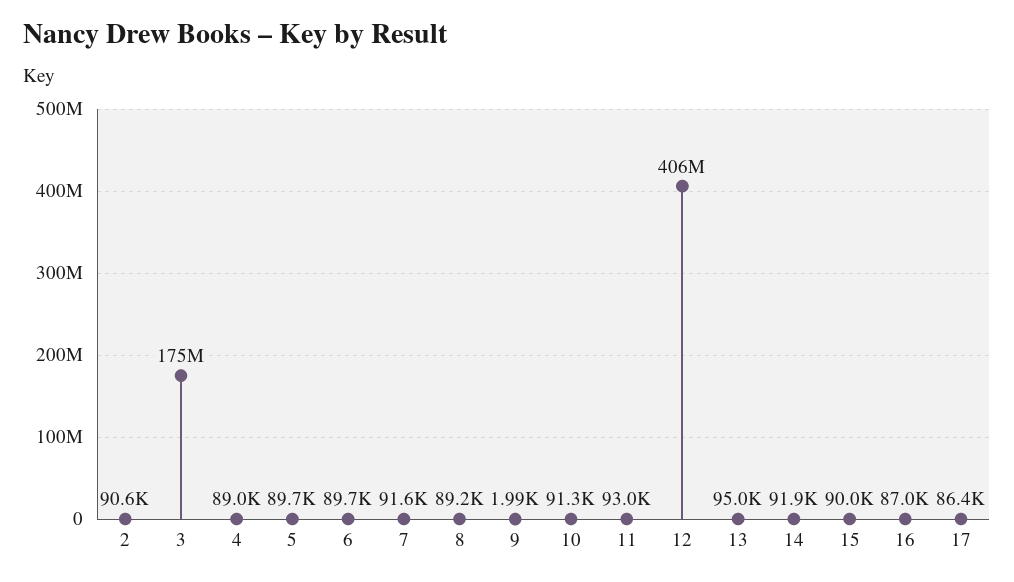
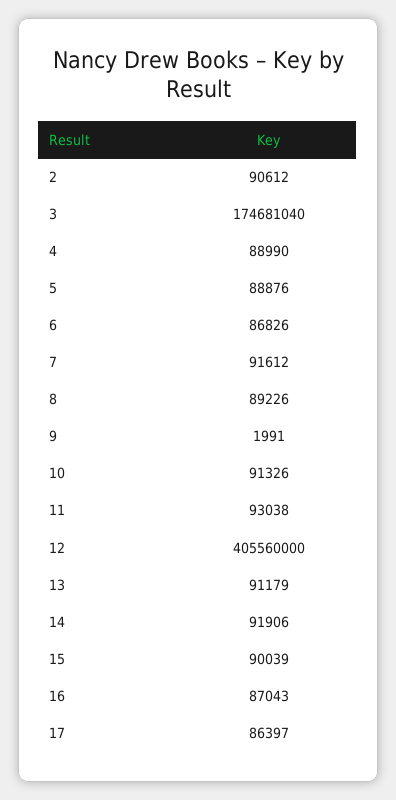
5: 89700 -> 88876
6: 89700 -> 86826
13: 95000 -> 91179

